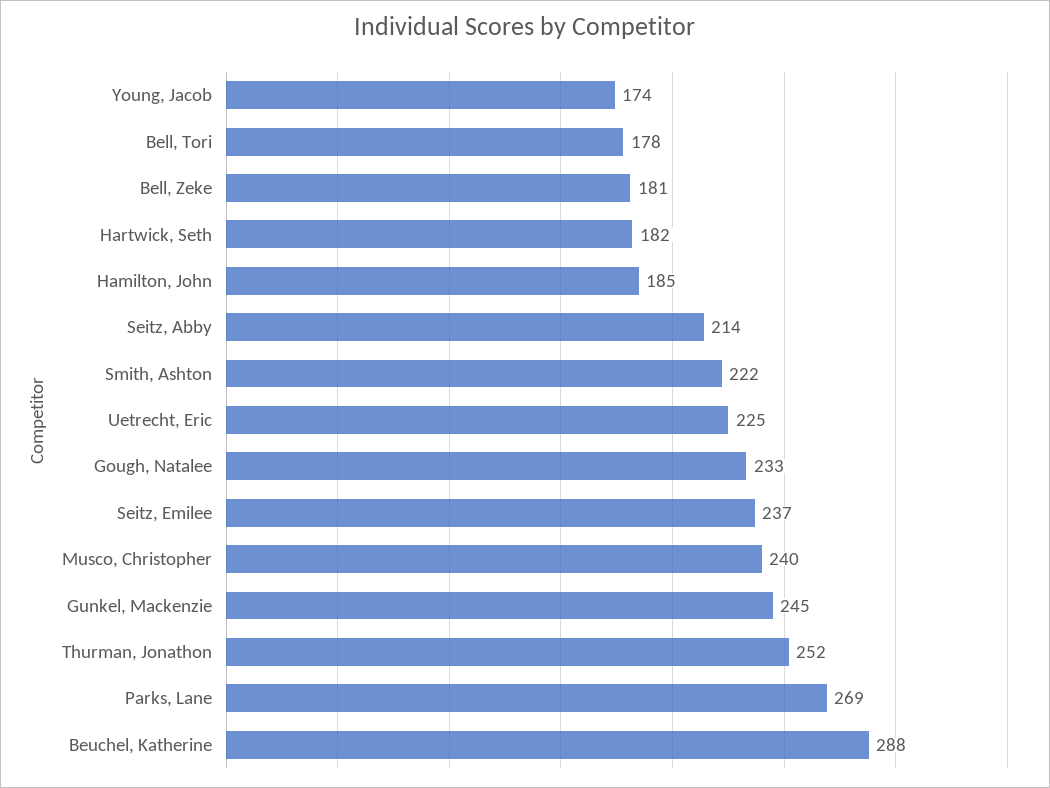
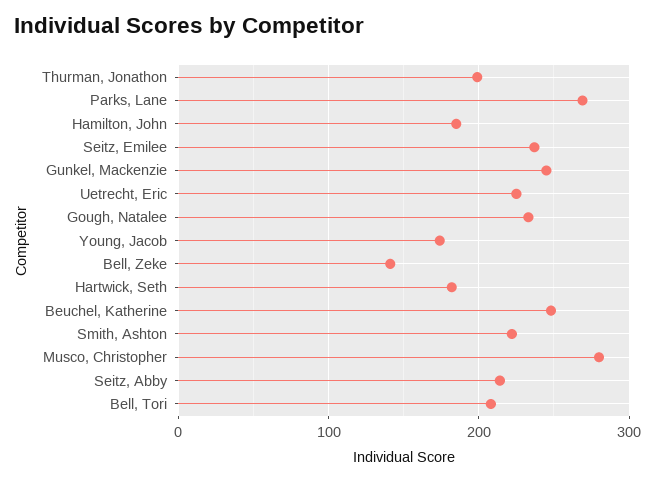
Bell, Tori: 178 -> 210
Bell, Zeke: 181 -> 140
Musco, Christopher: 240 -> 280
Thurman, Jonathon: 252 -> 200
Beuchel, Katherine: 288 -> 250

